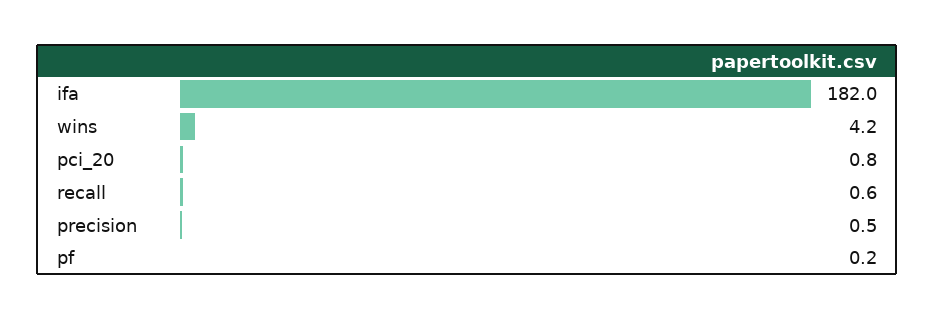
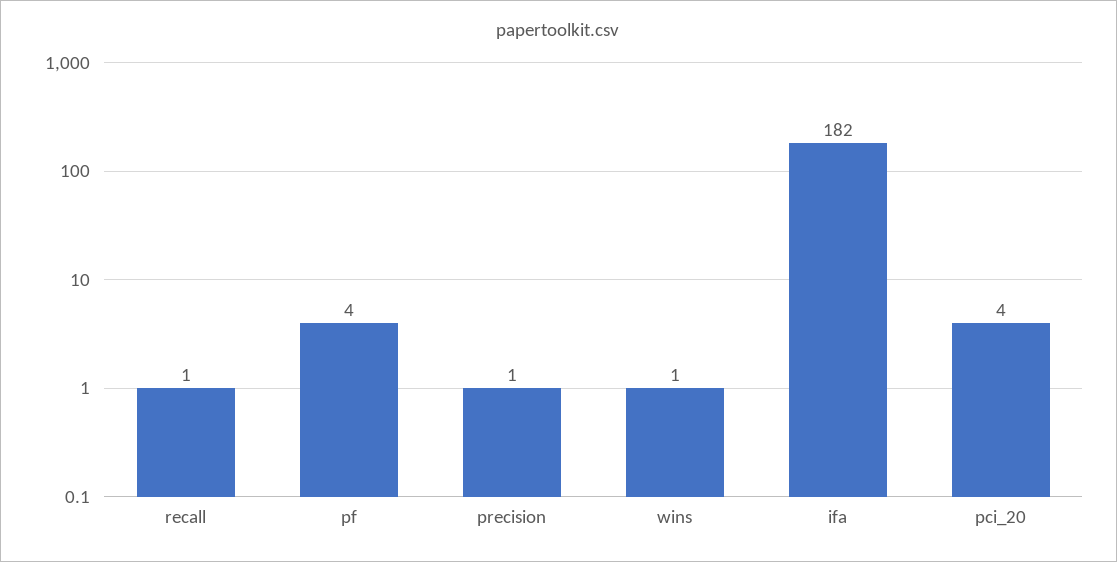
wins: 4.2 -> 1
pci_20: 0.8 -> 4
pf: 0.2 -> 4

